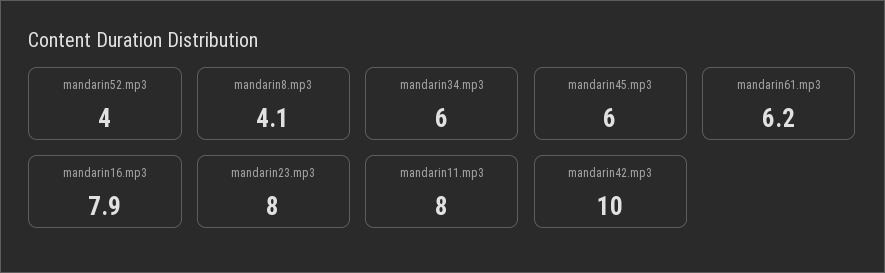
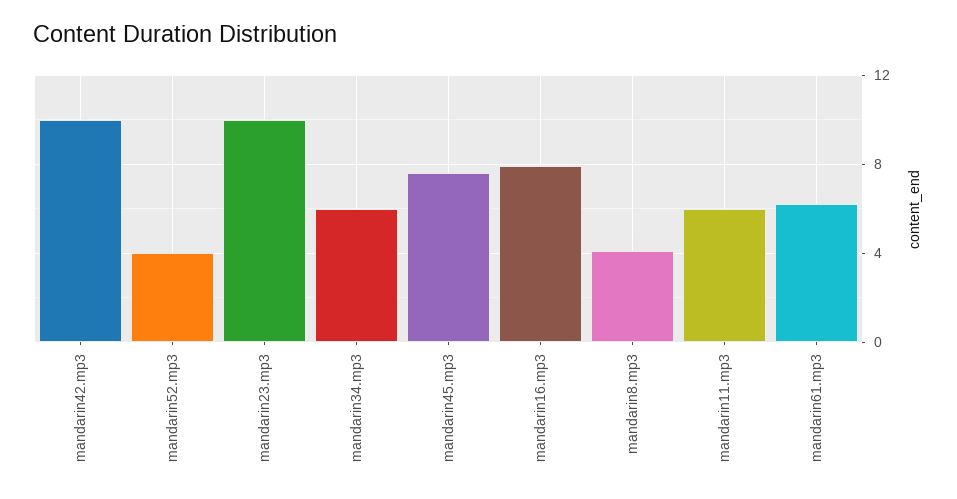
mandarin45.mp3: 6 -> 7.5
mandarin23.mp3: 8 -> 10
mandarin11.mp3: 8 -> 6

